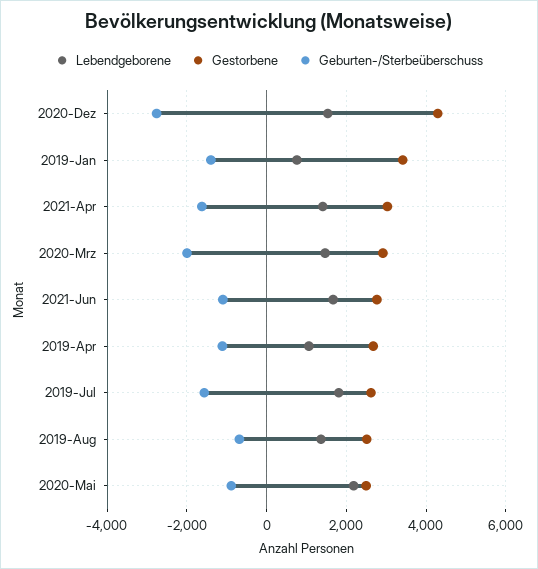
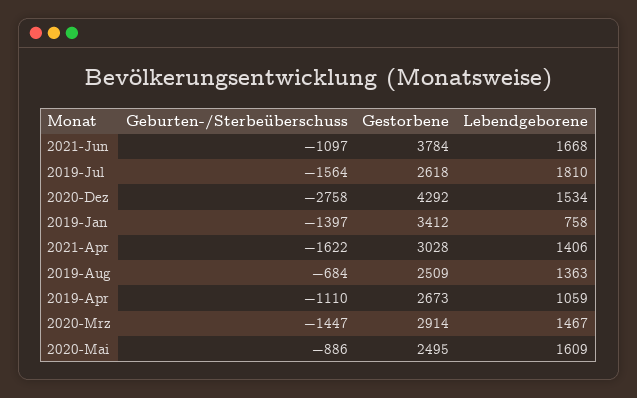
Geburten-/Sterbeüberschuss, 2020-Mrz: -2000 -> -1447
Gestorbene, 2021-Jun: 2800 -> 3784
Lebendgeborene, 2020-Mai: 2200 -> 1609

